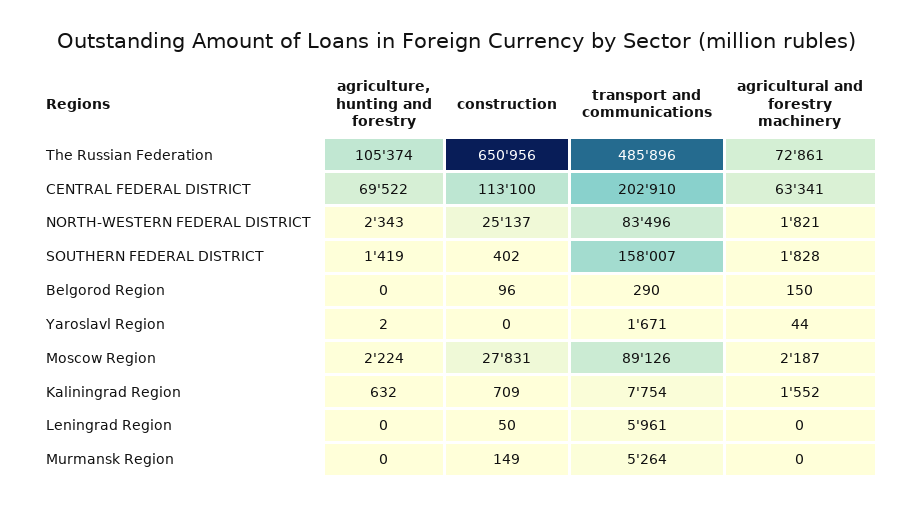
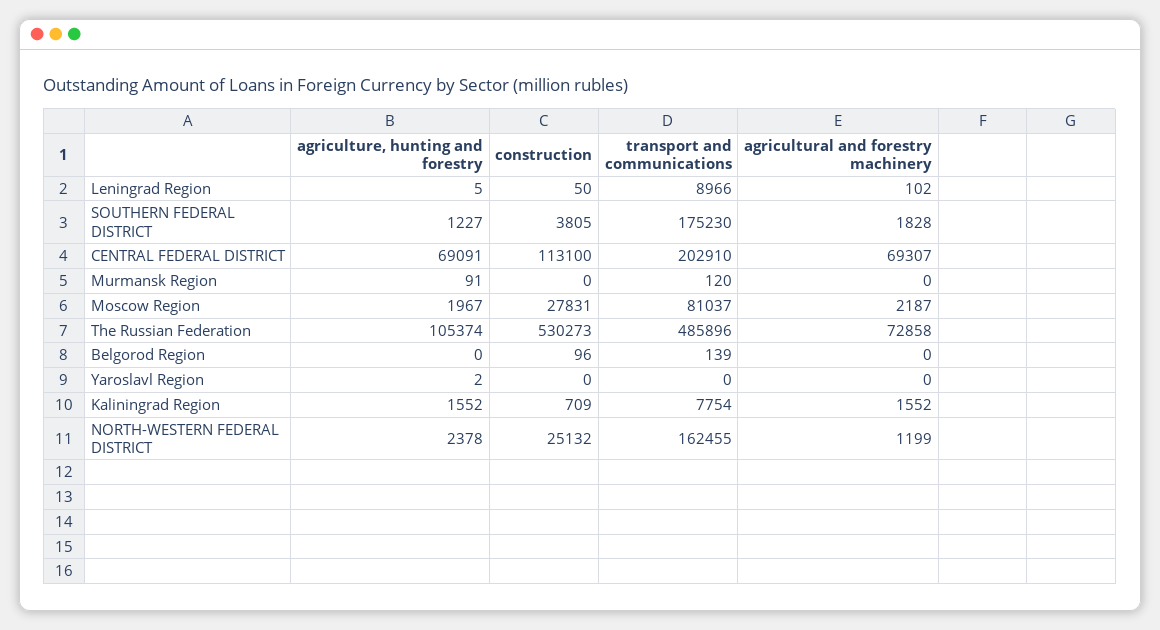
construction, The Russian Federation: 650956 -> 530273
agricultural and forestry machinery, The Russian Federation: 72861 -> 72858
agriculture, hunting and forestry, CENTRAL FEDERAL DISTRICT: 69522 -> 69091
agricultural and forestry machinery, CENTRAL FEDERAL DISTRICT: 63341 -> 69307
agriculture, hunting and forestry, NORTH-WESTERN FEDERAL DISTRICT: 2343 -> 2378
construction, NORTH-WESTERN FEDERAL DISTRICT: 25137 -> 25132
transport and communications, NORTH-WESTERN FEDERAL DISTRICT: 83496 -> 162455
agricultural and forestry machinery, NORTH-WESTERN FEDERAL DISTRICT: 1821 -> 1199
agriculture, hunting and forestry, SOUTHERN FEDERAL DISTRICT: 1419 -> 1227
construction, SOUTHERN FEDERAL DISTRICT: 402 -> 3805
transport and communications, SOUTHERN FEDERAL DISTRICT: 158007 -> 175230
transport and communications, Belgorod Region: 290 -> 139
agricultural and forestry machinery, Belgorod Region: 150 -> 0
transport and communications, Yaroslavl Region: 1671 -> 0
agricultural and forestry machinery, Yaroslavl Region: 44 -> 0
agriculture, hunting and forestry, Moscow Region: 2224 -> 1967
transport and communications, Moscow Region: 89126 -> 81037
agriculture, hunting and forestry, Kaliningrad Region: 632 -> 1552
agriculture, hunting and forestry, Leningrad Region: 0 -> 5
transport and communications, Leningrad Region: 5961 -> 8966
agricultural and forestry machinery, Leningrad Region: 0 -> 102
agriculture, hunting and forestry, Murmansk Region: 0 -> 91
construction, Murmansk Region: 149 -> 0
transport and communications, Murmansk Region: 5264 -> 120

